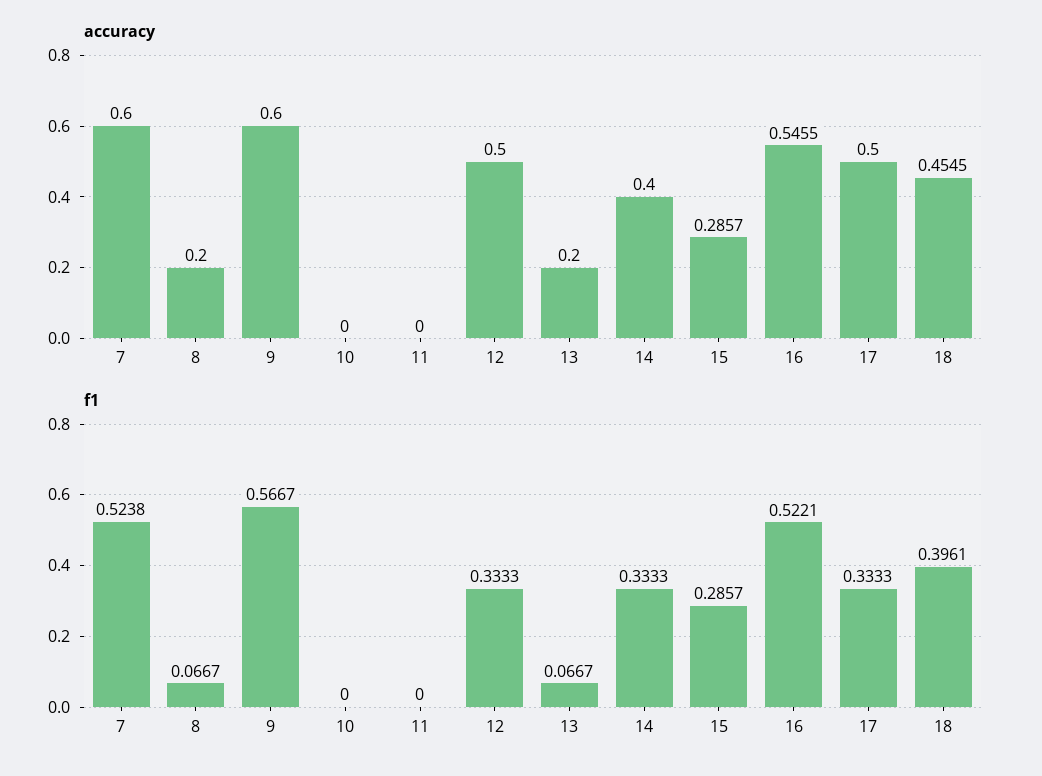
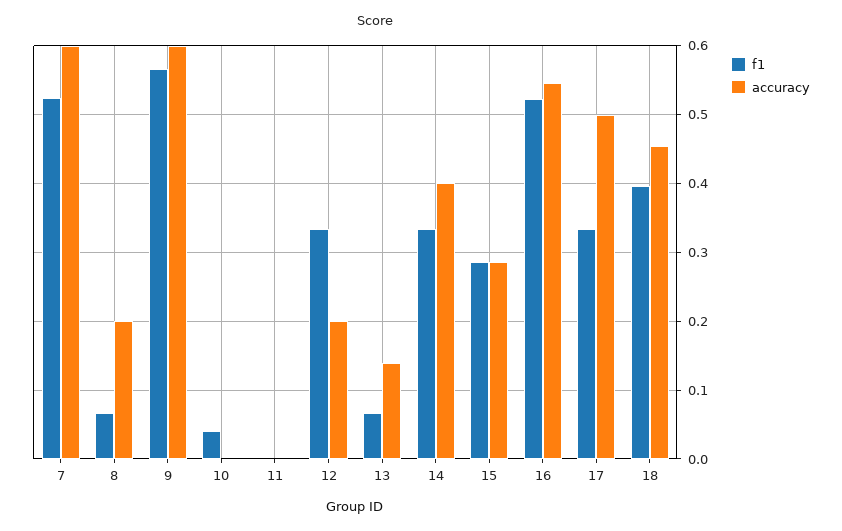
accuracy, 12: 0.5 -> 0.2
accuracy, 13: 0.2 -> 0.14
f1, 10: 0 -> 0.04

